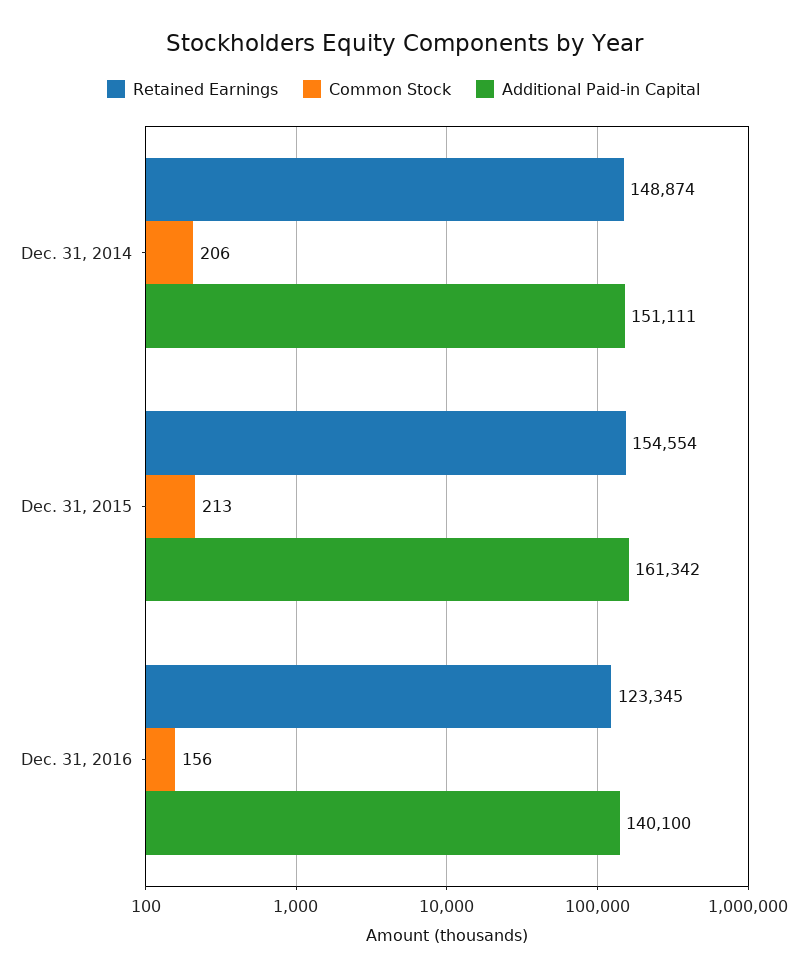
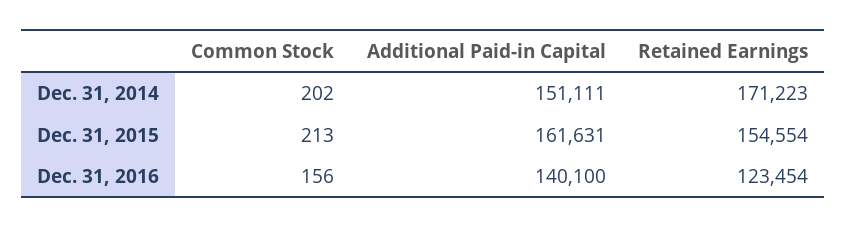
Retained Earnings, Dec. 31, 2014: 148874 -> 171223
Common Stock, Dec. 31, 2014: 206 -> 202
Additional Paid-in Capital, Dec. 31, 2015: 161342 -> 161631
Retained Earnings, Dec. 31, 2016: 123345 -> 123454

